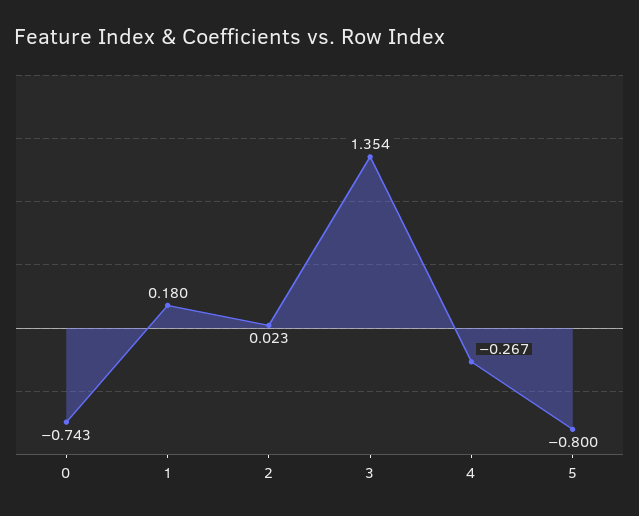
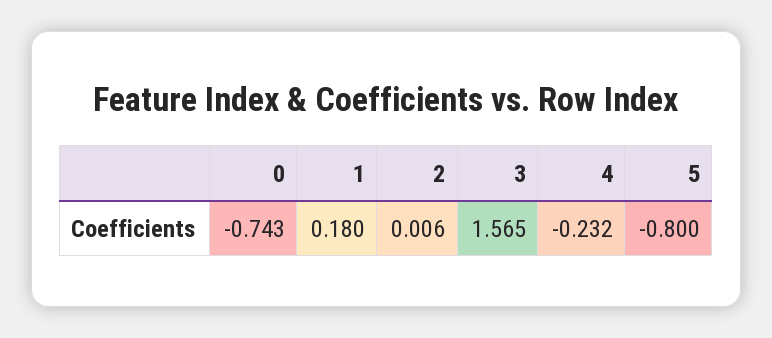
2: 0.023 -> 0.006
3: 1.354 -> 1.565
4: -0.267 -> -0.232

